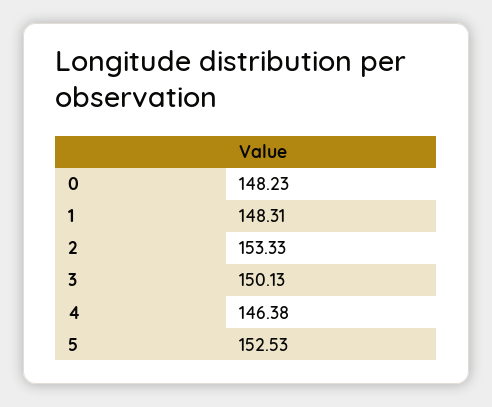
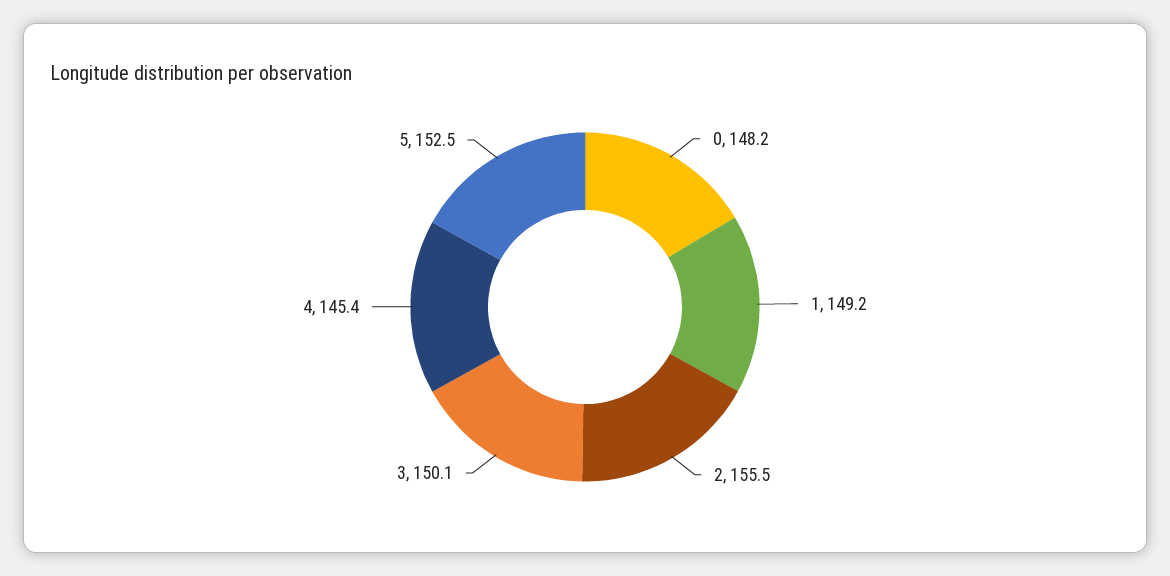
1: 148.31 -> 149.2
2: 153.33 -> 155.5
4: 146.38 -> 145.4

